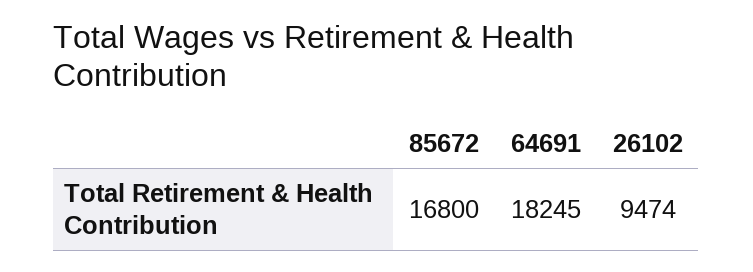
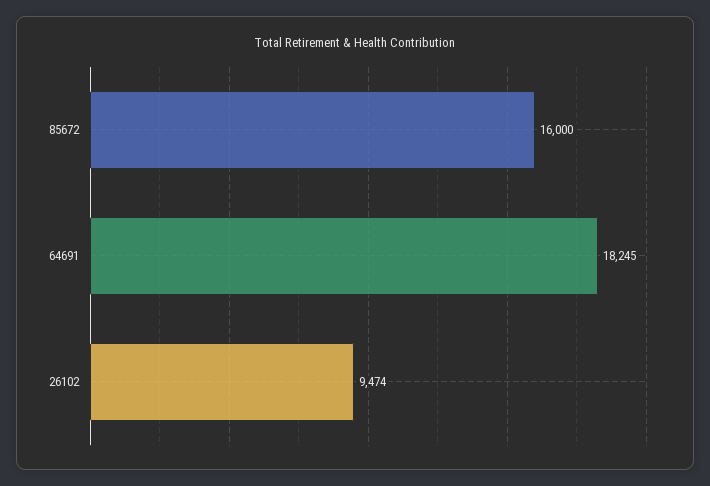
85672: 16800 -> 16000

